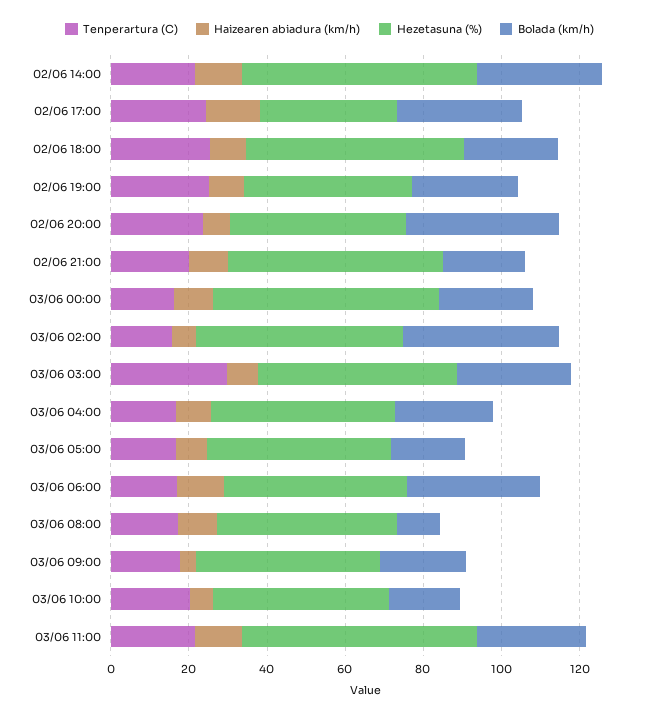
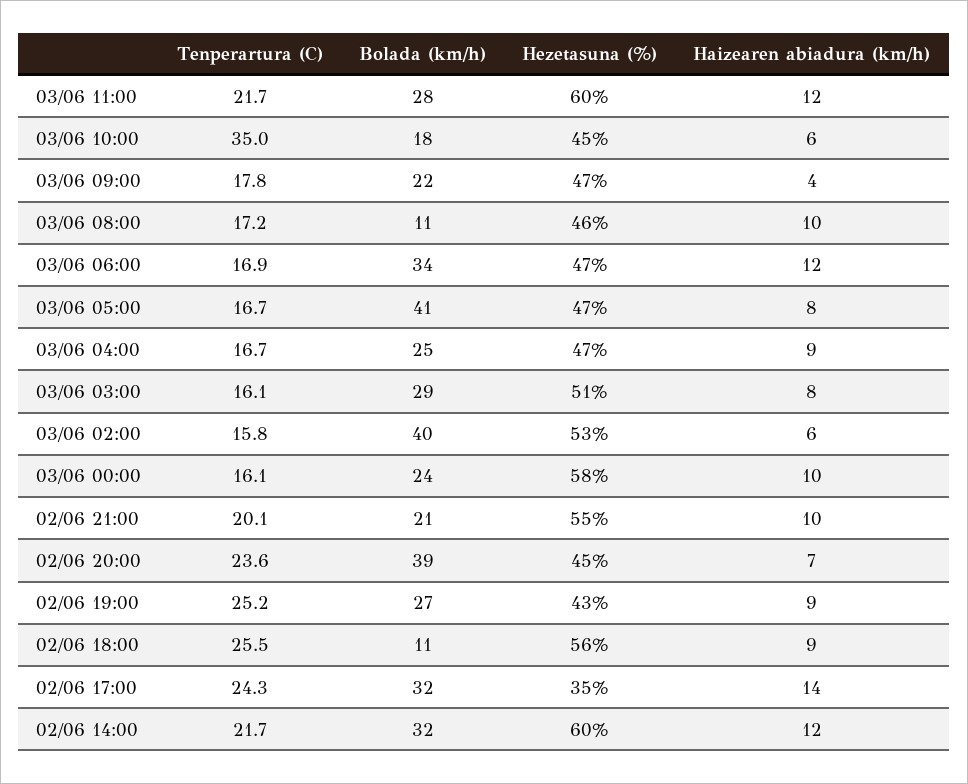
Bolada (km/h), 02/06 18:00: 25 -> 11
Tenperartura (C), 03/06 03:00: 30 -> 16.1
Bolada (km/h), 03/06 05:00: 20 -> 41
Tenperartura (C), 03/06 10:00: 20 -> 35

